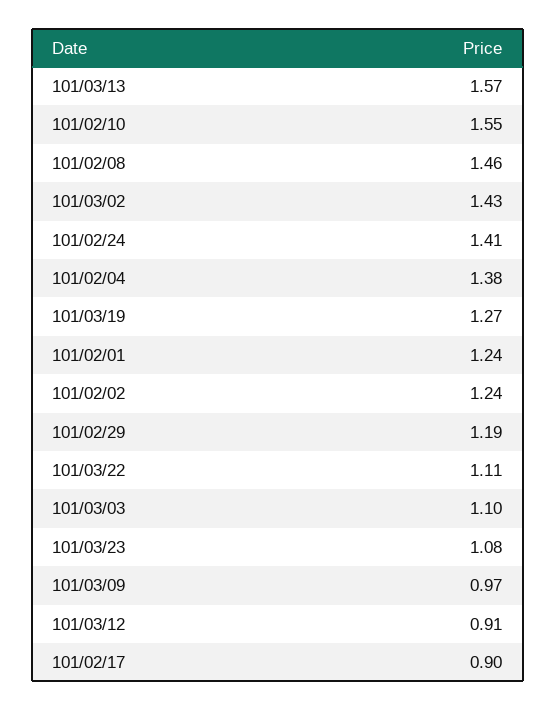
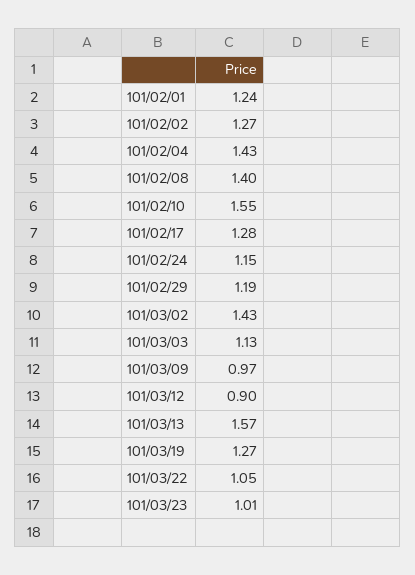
101/02/08: 1.46 -> 1.4
101/02/24: 1.41 -> 1.15
101/02/04: 1.38 -> 1.43
101/02/02: 1.24 -> 1.27
101/03/22: 1.11 -> 1.05
101/03/03: 1.1 -> 1.13
101/03/23: 1.08 -> 1.01
101/03/12: 0.91 -> 0.9
101/02/17: 0.9 -> 1.28

